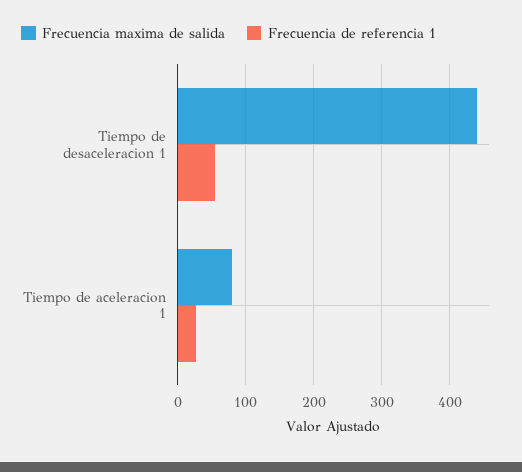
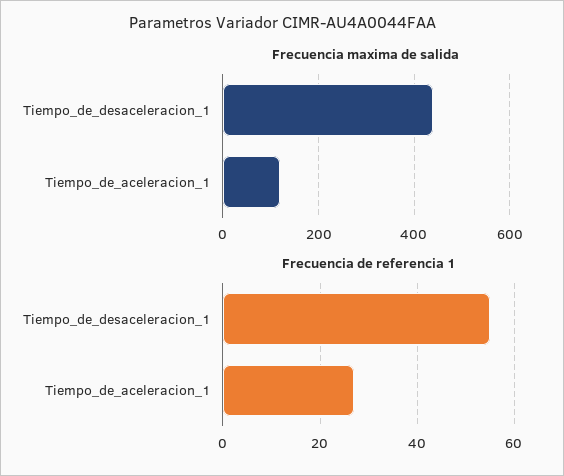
Frecuencia maxima de salida, Tiempo de aceleracion 1: 80 -> 120

